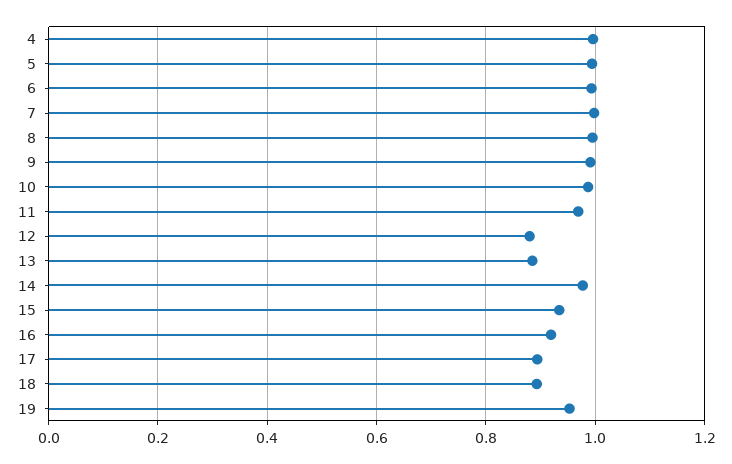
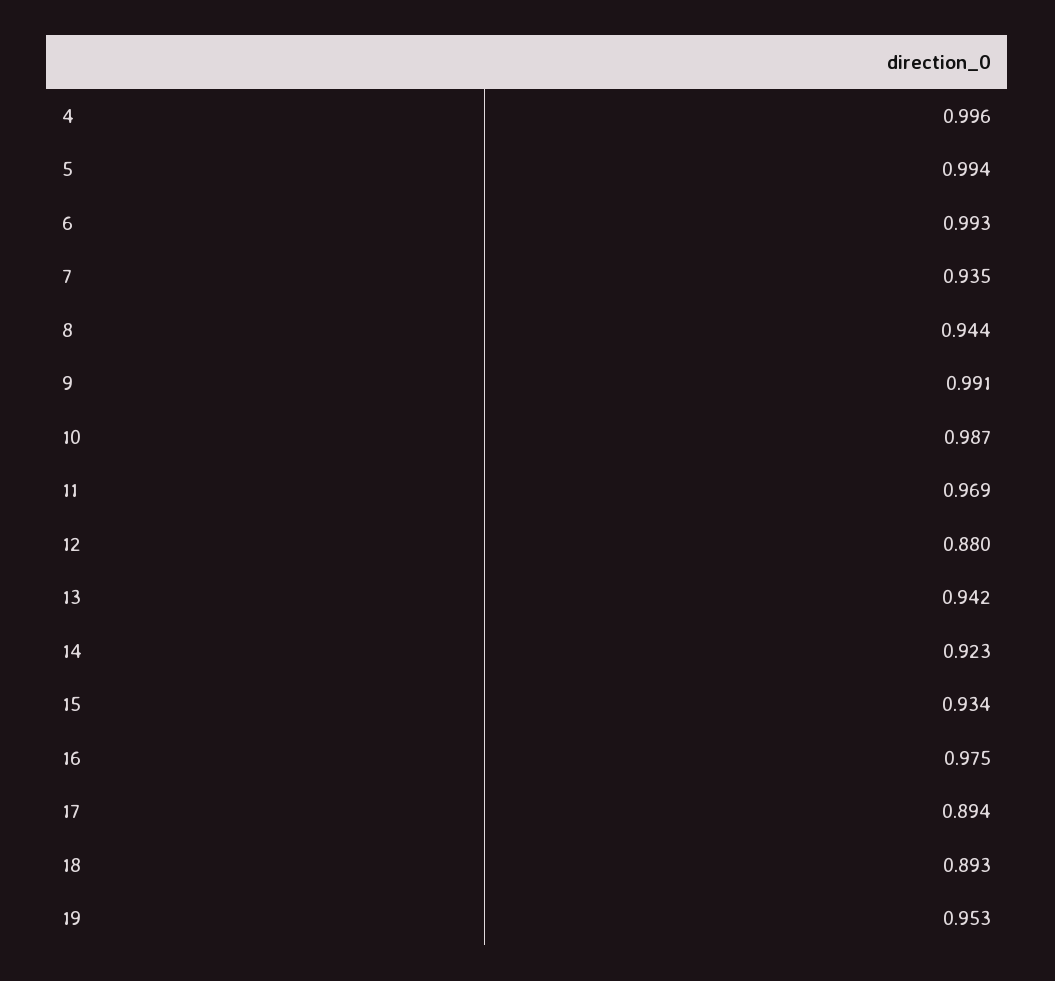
7: 1 -> 0.935
8: 1 -> 0.944
13: 0.88 -> 0.942
14: 0.98 -> 0.923
16: 0.92 -> 0.975

